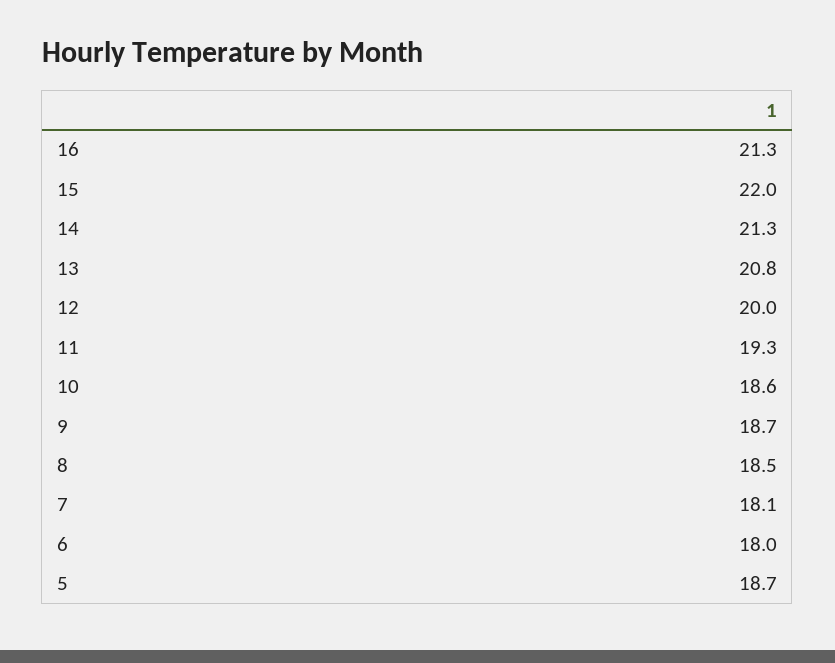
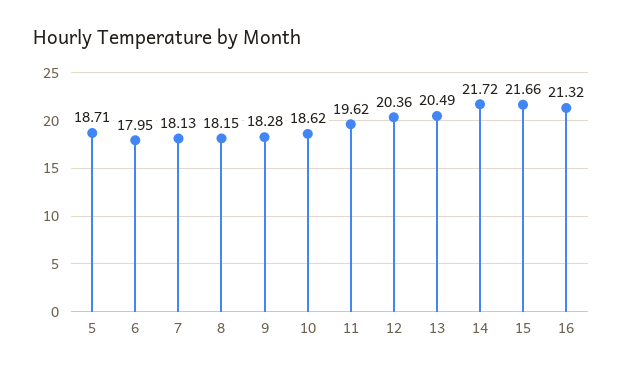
15: 22 -> 21.66
14: 21.3 -> 21.72
13: 20.8 -> 20.49
12: 20 -> 20.36
11: 19.3 -> 19.62
9: 18.7 -> 18.28
8: 18.5 -> 18.15

